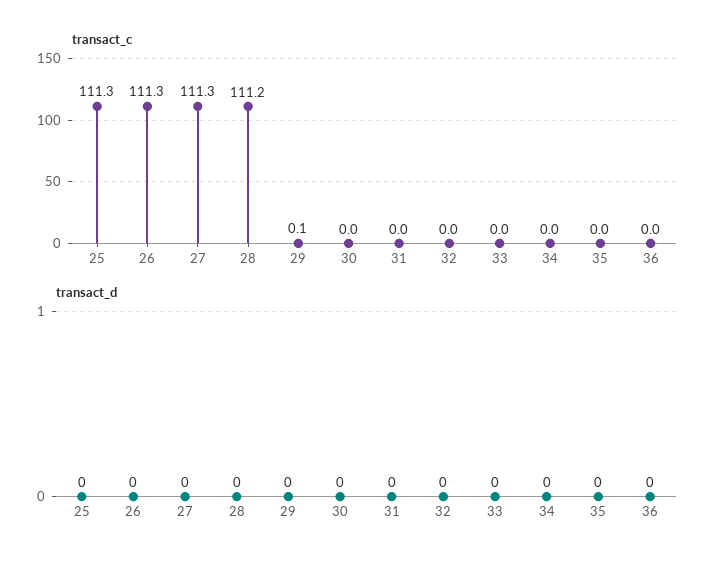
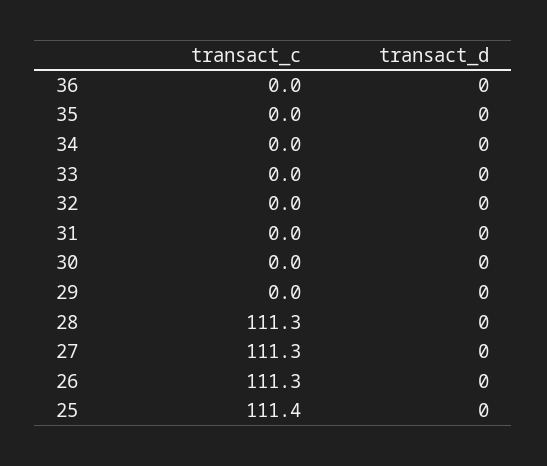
transact_c, 25: 111.3 -> 111.4
transact_c, 28: 111.2 -> 111.3
transact_c, 29: 0.1 -> 0

